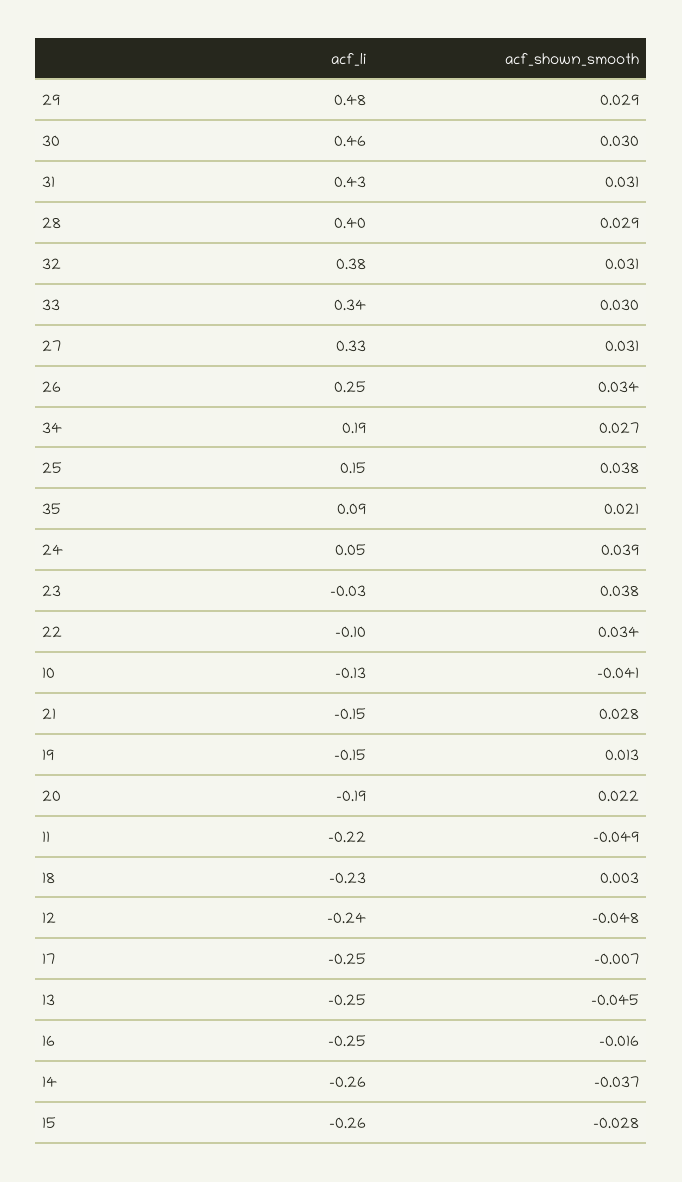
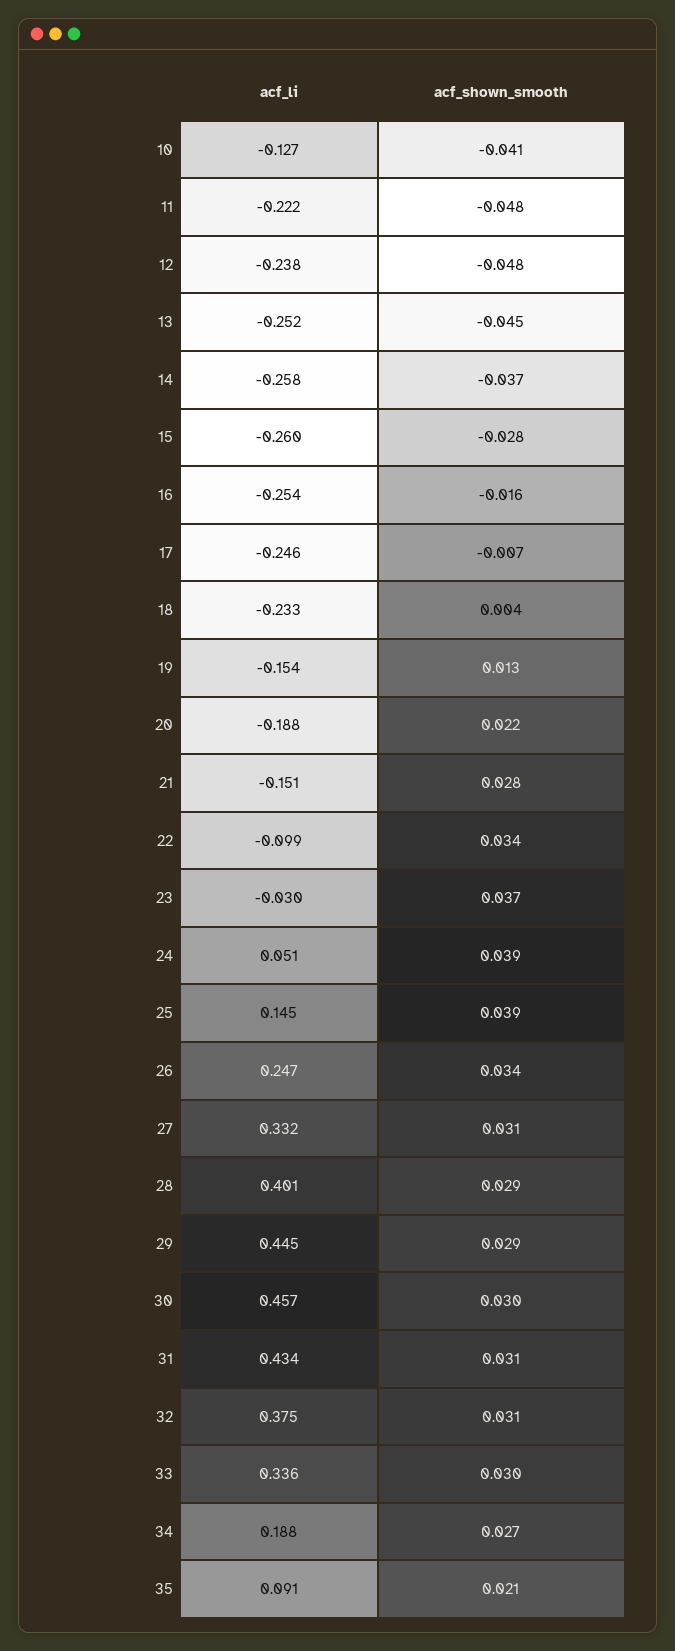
acf_li, 29: 0.48 -> 0.445
acf_shown_smooth, 25: 0.038 -> 0.039
acf_shown_smooth, 23: 0.038 -> 0.037
acf_shown_smooth, 11: -0.049 -> -0.048
acf_shown_smooth, 18: 0.003 -> 0.004

